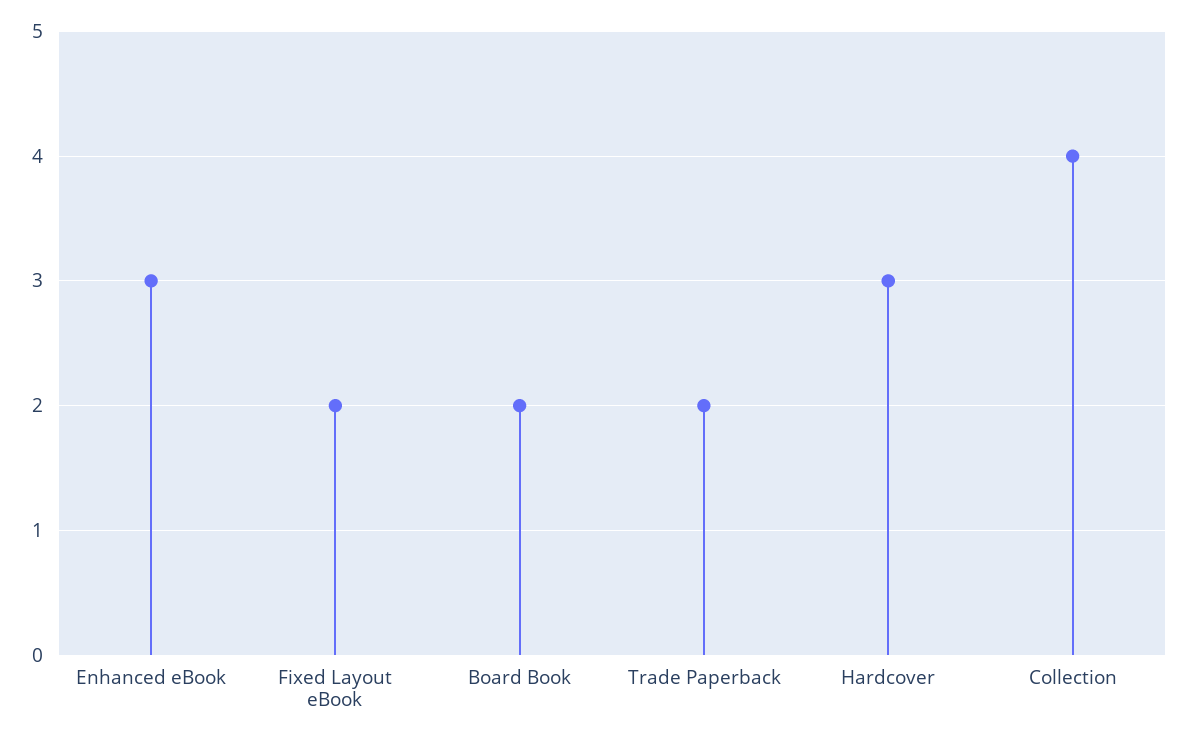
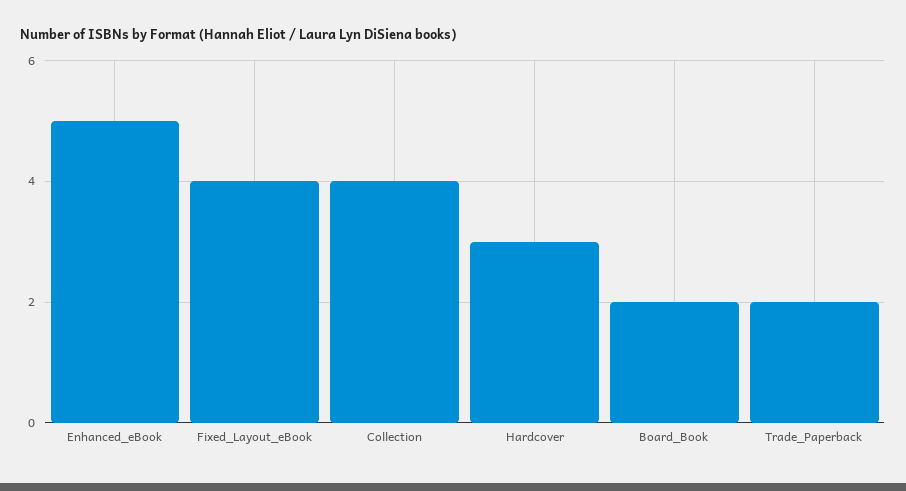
Enhanced eBook: 3 -> 5
Fixed Layout eBook: 2 -> 4

